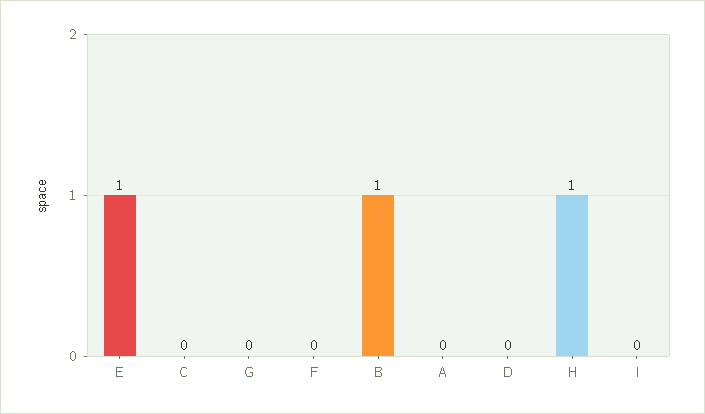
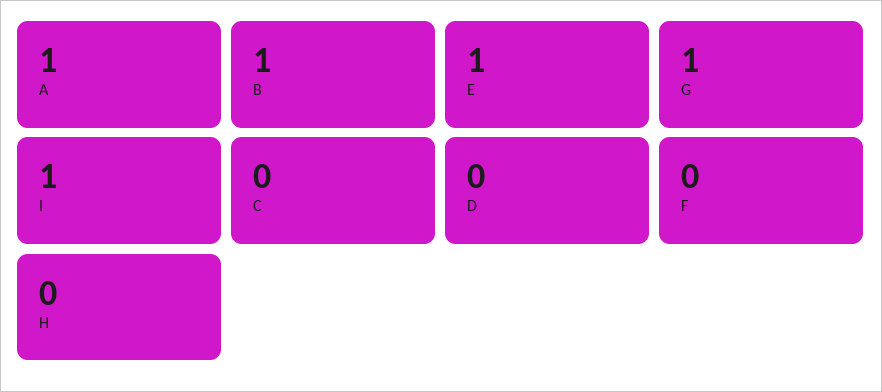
G: 0 -> 1
A: 0 -> 1
H: 1 -> 0
I: 0 -> 1

